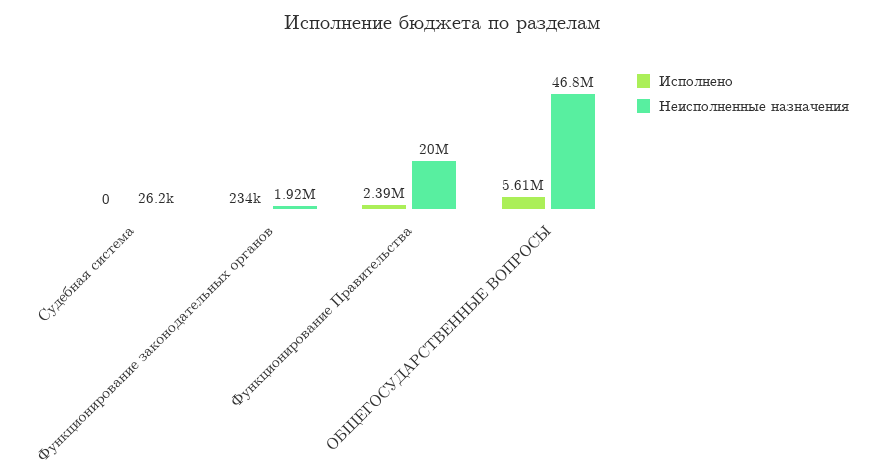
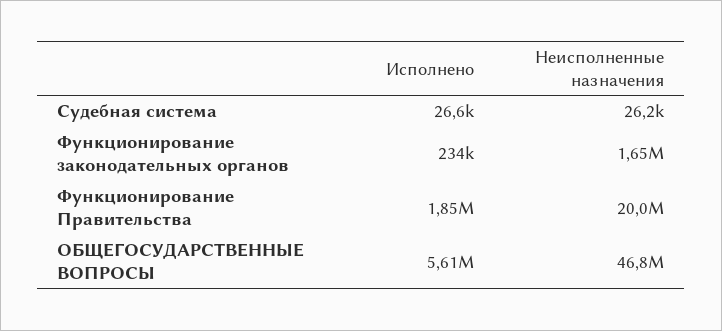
Исполнено, Судебная система: 0 -> 26600
Неисполненные назначения, Функционирование законодательных органов: 1920000 -> 1650000
Исполнено, Функционирование Правительства: 2390000 -> 1850000

